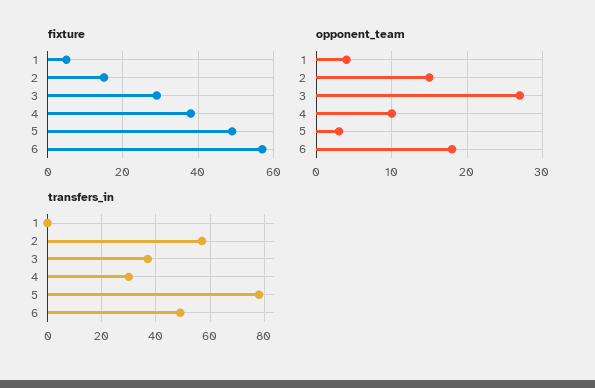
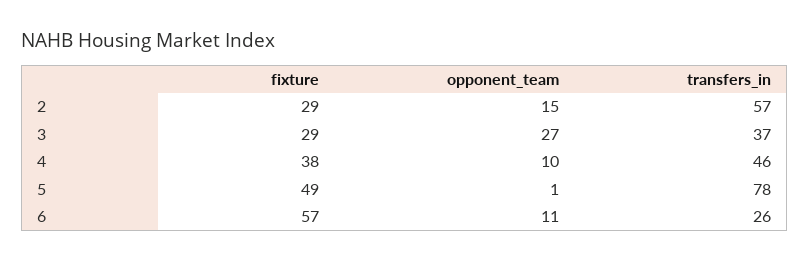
fixture, 1: 5 -> none
fixture, 2: 15 -> 29
opponent_team, 1: 4 -> none
opponent_team, 5: 3 -> 1
opponent_team, 6: 18 -> 11
transfers_in, 1: 0 -> none
transfers_in, 4: 30 -> 46
transfers_in, 6: 50 -> 26

